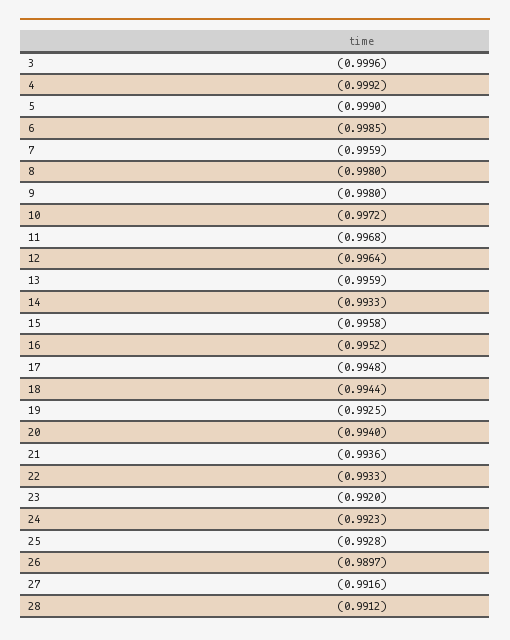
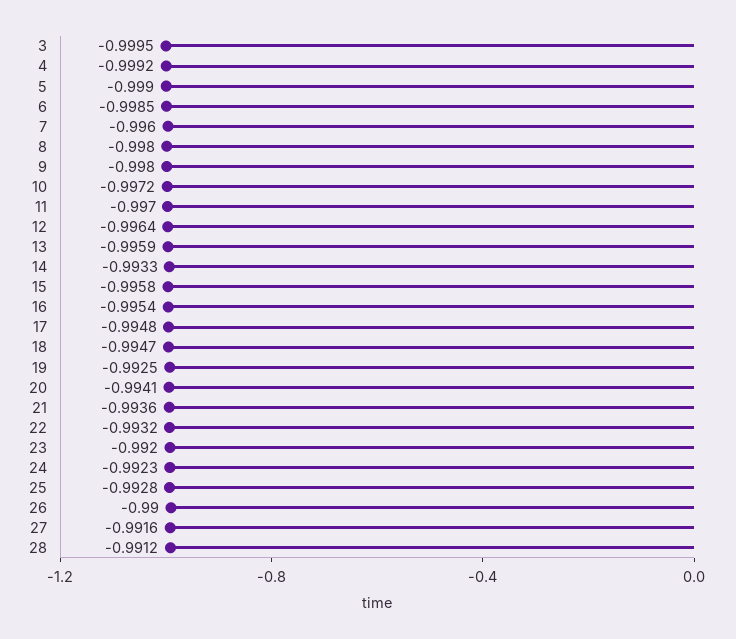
3: -0.9996 -> -0.9995
7: -0.9959 -> -0.996
11: -0.9968 -> -0.997
16: -0.9952 -> -0.9954
18: -0.9944 -> -0.9947
20: -0.994 -> -0.9941
22: -0.9933 -> -0.9932
26: -0.9897 -> -0.99

